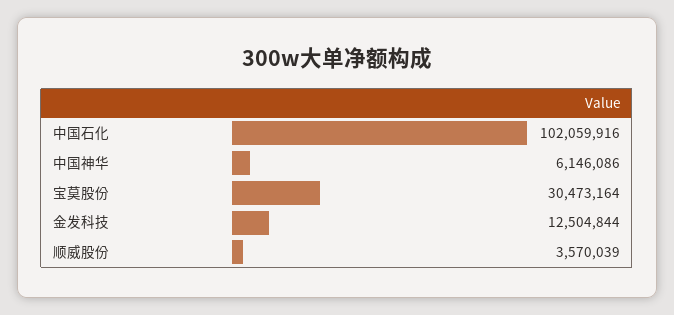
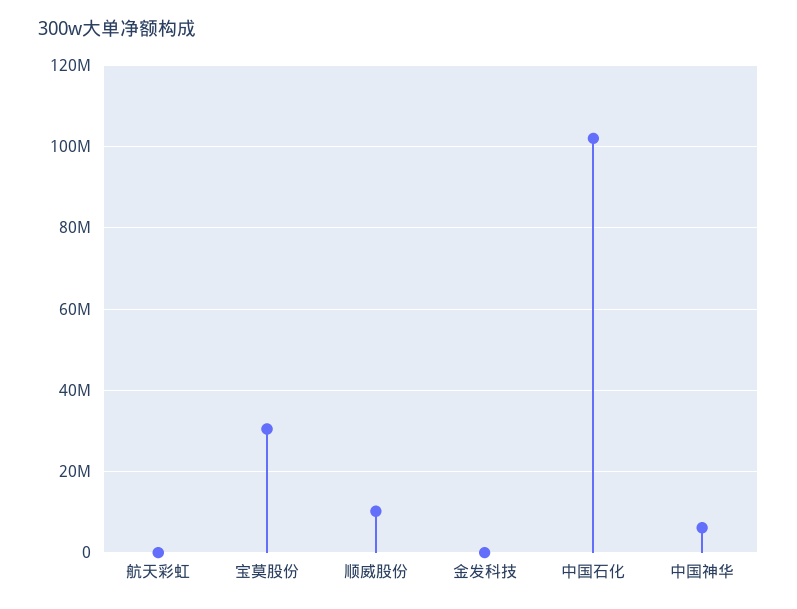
金发科技: 12504844 -> 0
顺威股份: 3570039 -> 10000000
航天彩虹: none -> 0

